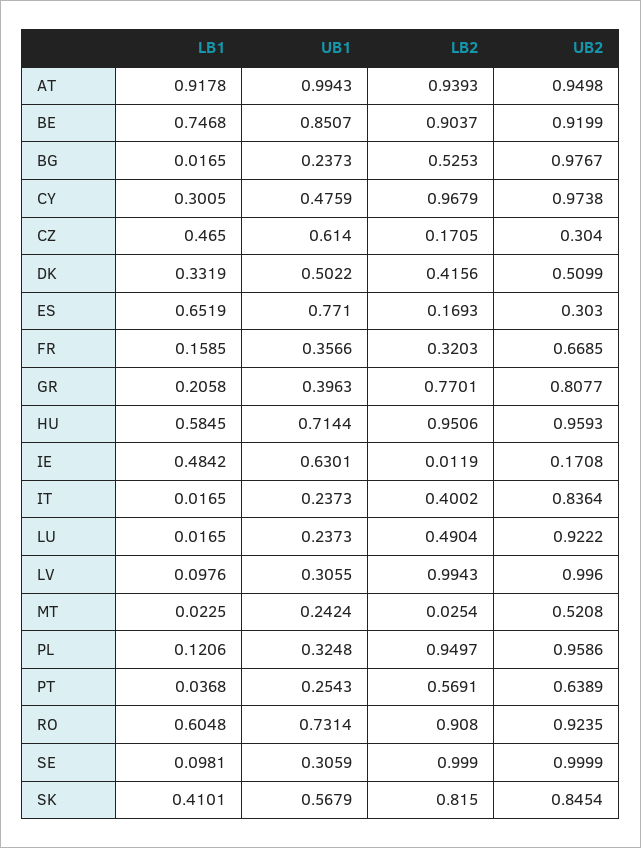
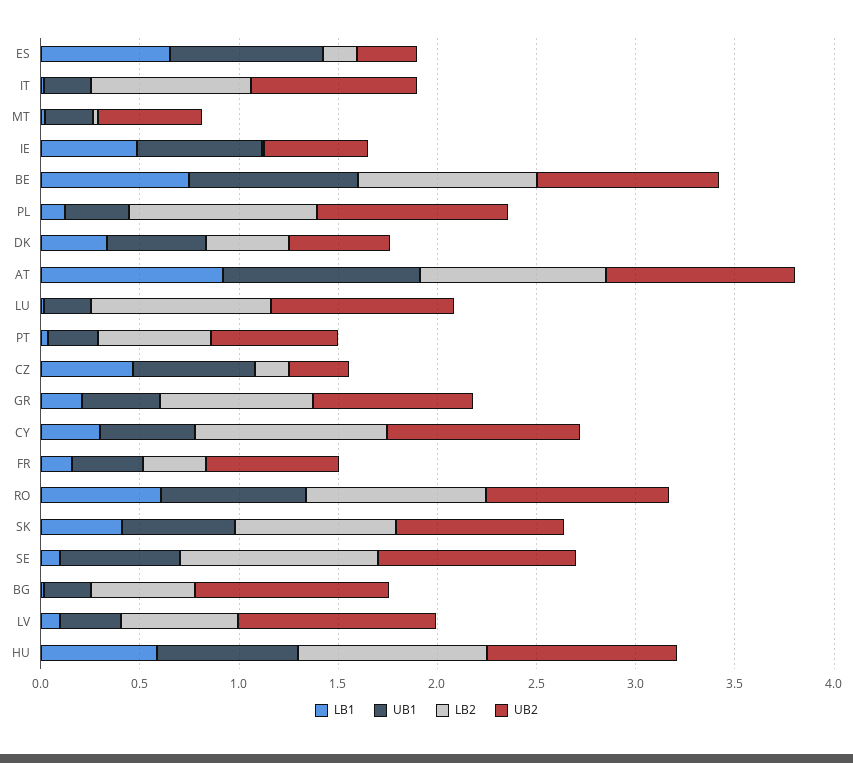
UB2, IE: 0.1708 -> 0.5
LB2, IT: 0.4002 -> 0.8
LB2, LU: 0.4904 -> 0.9
LB2, LV: 0.9943 -> 0.6
UB1, SE: 0.3059 -> 0.6

